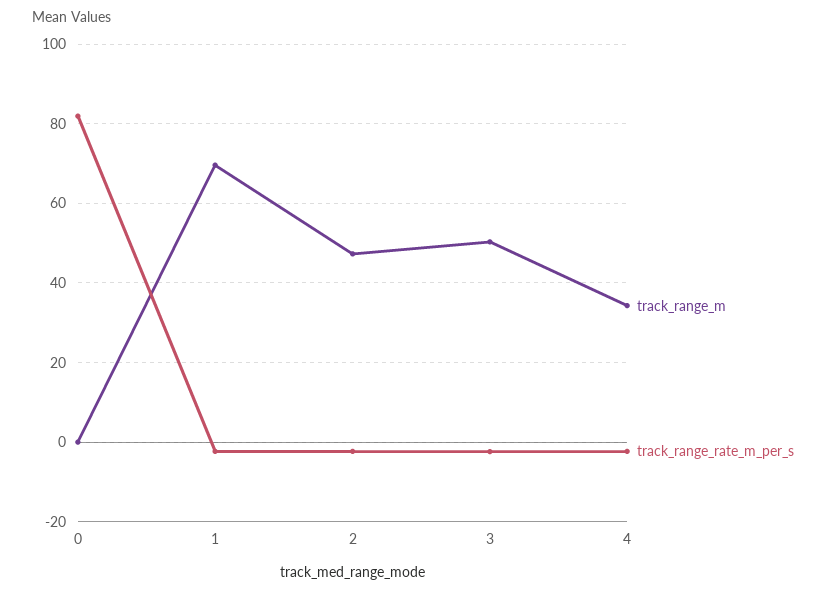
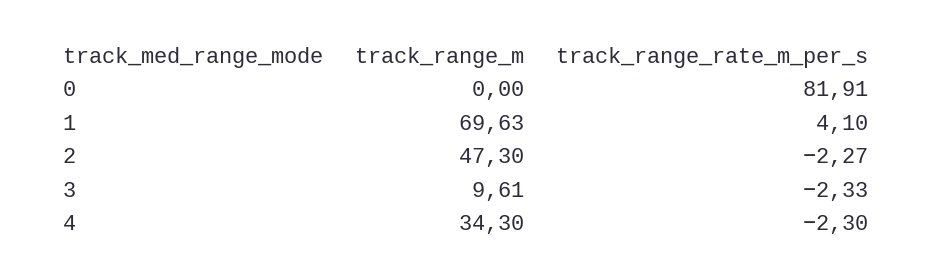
track_range_rate_m_per_s, 1: -2 -> 4.1
track_range_m, 3: 50 -> 9.61

